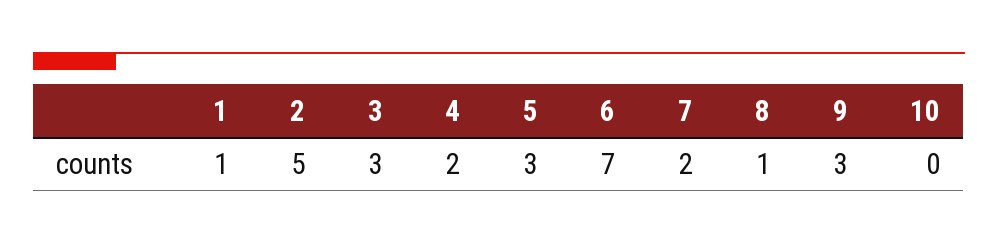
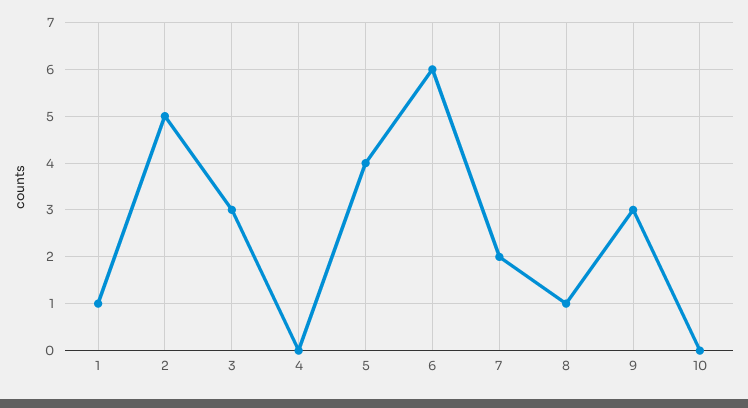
4: 2 -> 0
5: 3 -> 4
6: 7 -> 6

